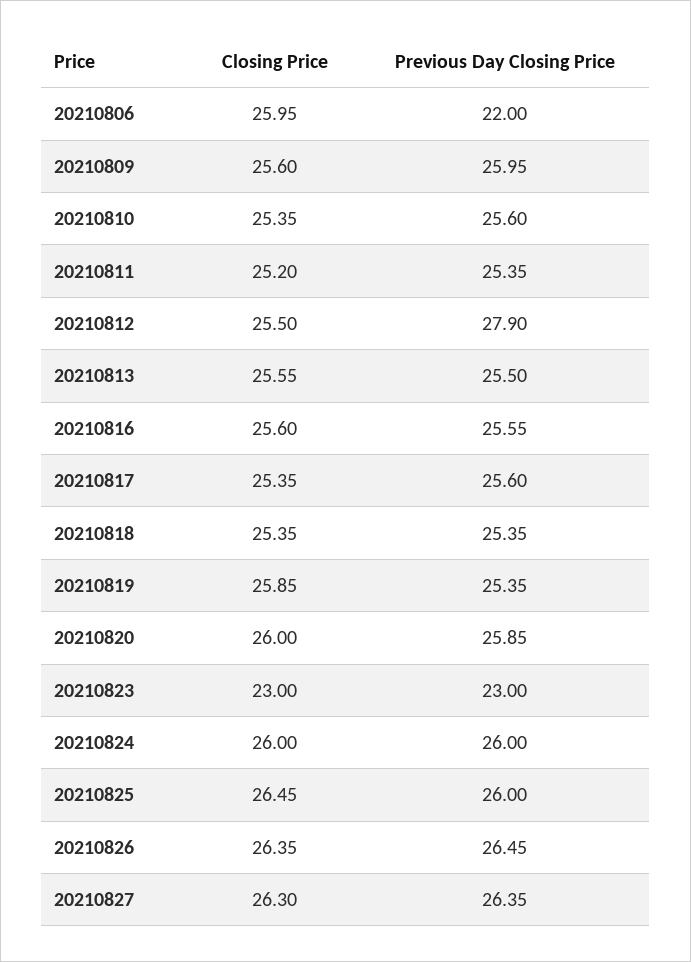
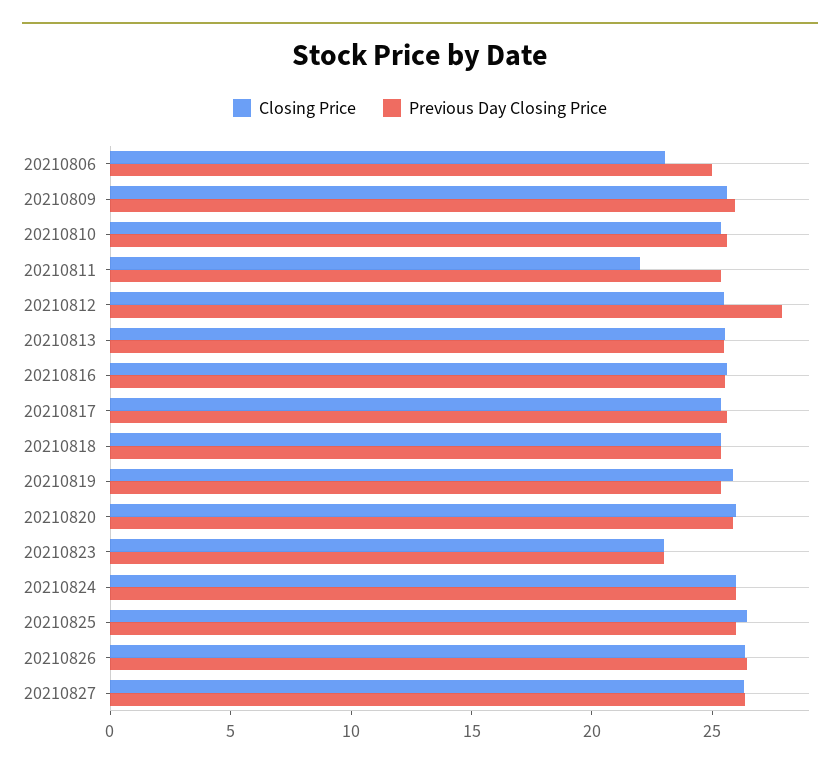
Closing Price, 20210806: 25.95 -> 23
Previous Day Closing Price, 20210806: 22 -> 25
Closing Price, 20210811: 25.2 -> 22

